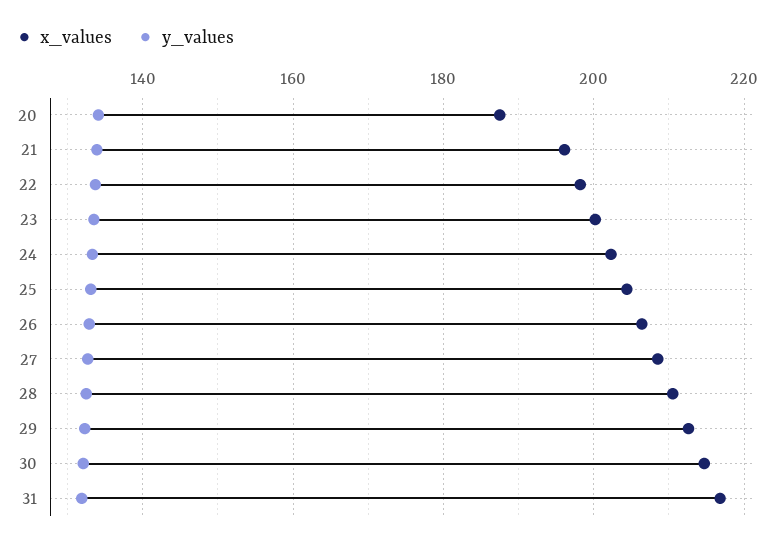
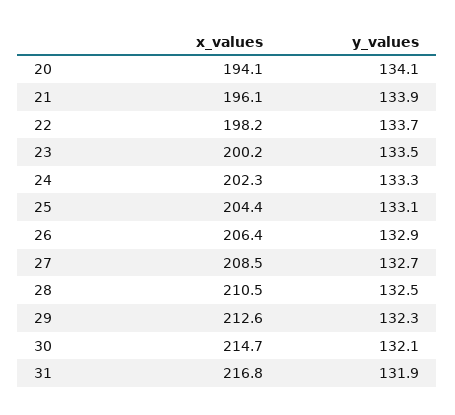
x_values, 20: 188 -> 194.1

